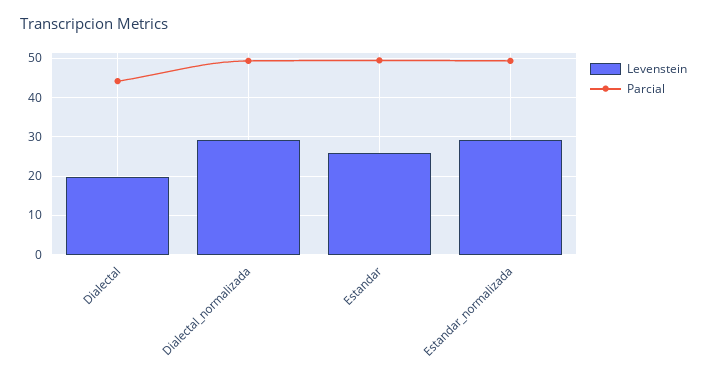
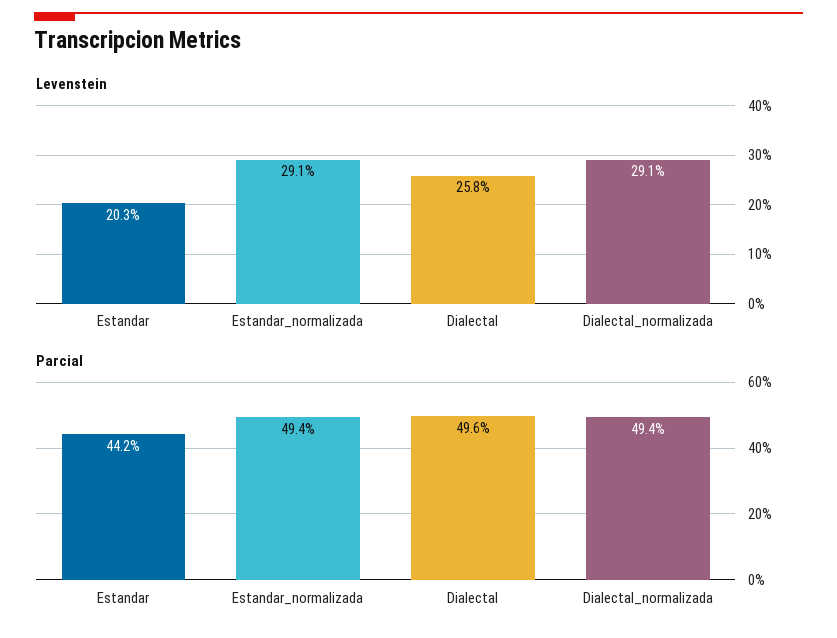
Levenstein, Dialectal: 20 -> 25.8
Parcial, Dialectal: 44 -> 49.6
Levenstein, Estandar: 26 -> 20.3
Parcial, Estandar: 50 -> 44.2

